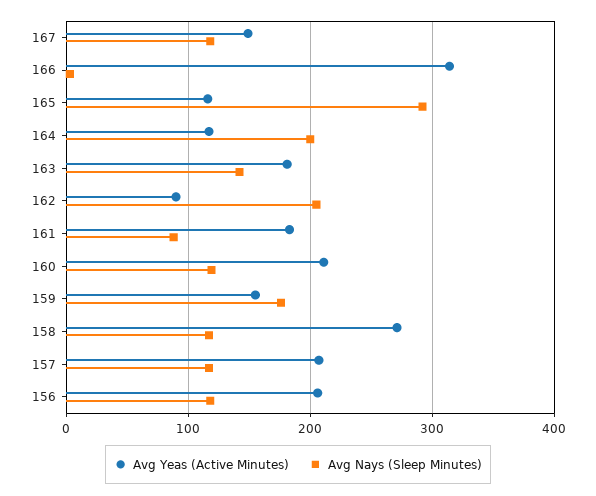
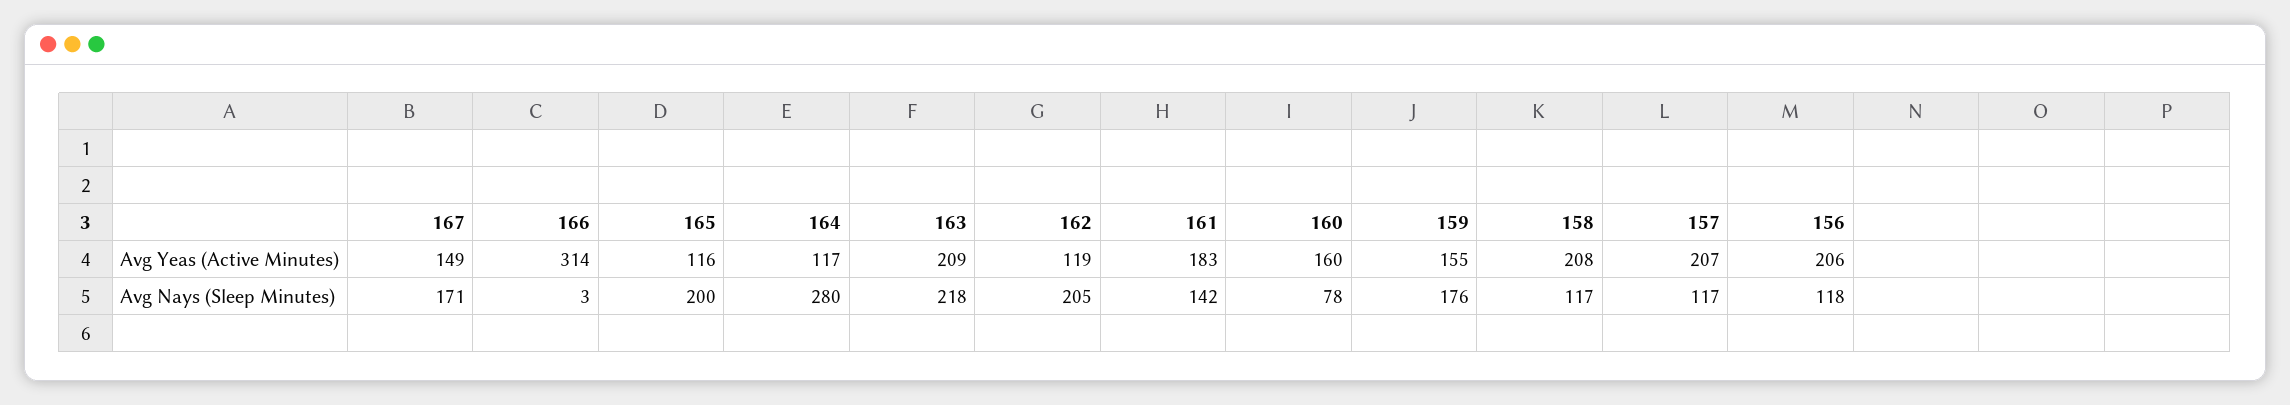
Avg Nays (Sleep Minutes), 167: 120 -> 171
Avg Nays (Sleep Minutes), 165: 290 -> 200
Avg Nays (Sleep Minutes), 164: 200 -> 280
Avg Yeas (Active Minutes), 163: 180 -> 209
Avg Nays (Sleep Minutes), 163: 140 -> 218
Avg Yeas (Active Minutes), 162: 90 -> 119
Avg Nays (Sleep Minutes), 161: 90 -> 142
Avg Yeas (Active Minutes), 160: 210 -> 160
Avg Nays (Sleep Minutes), 160: 120 -> 78
Avg Yeas (Active Minutes), 158: 270 -> 208

